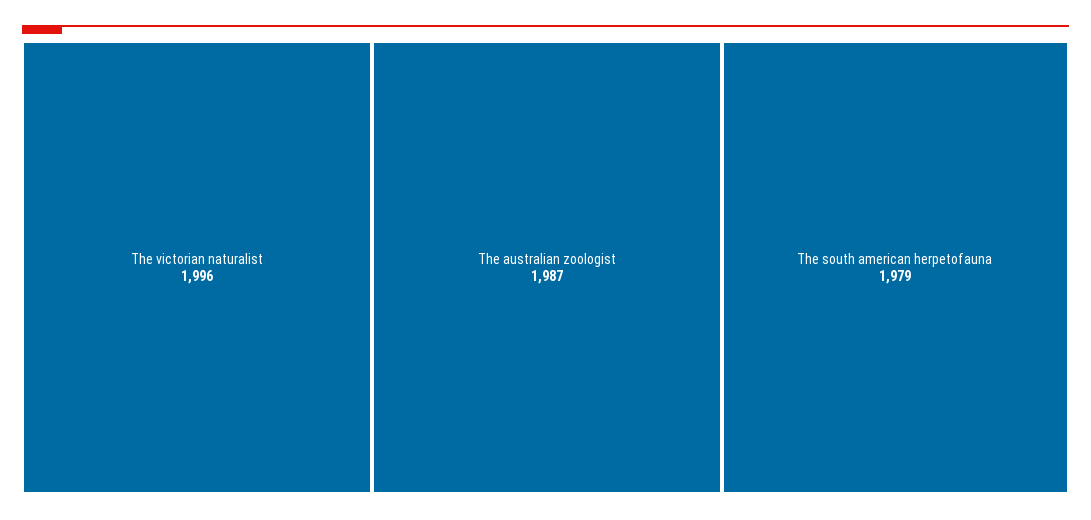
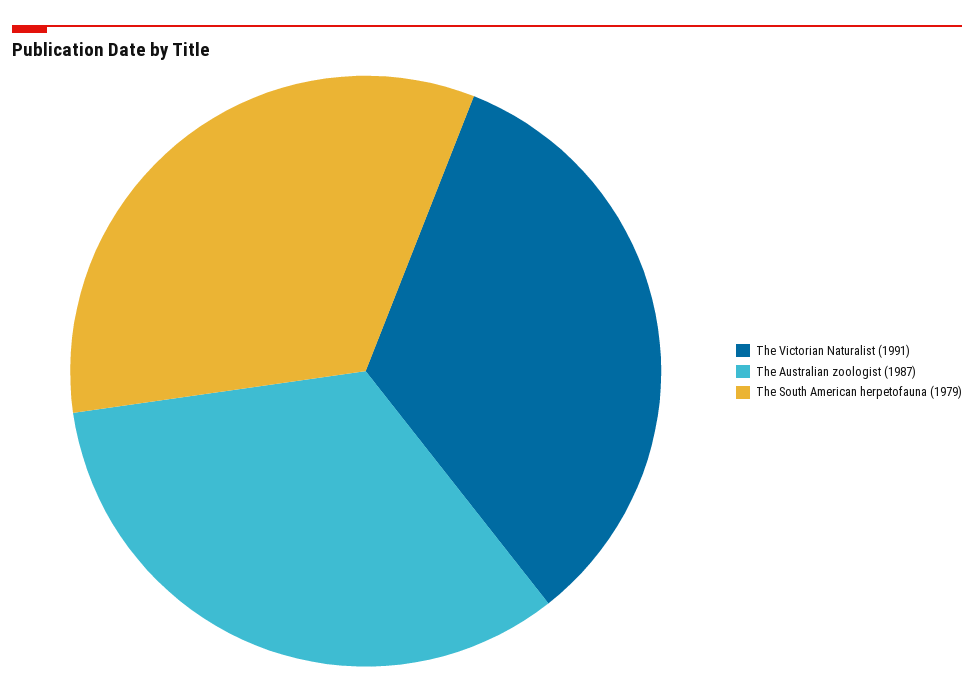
The victorian naturalist: 1996 -> 1991

